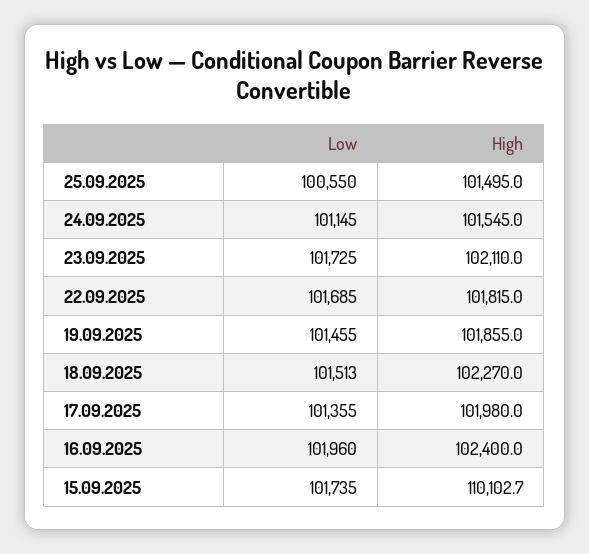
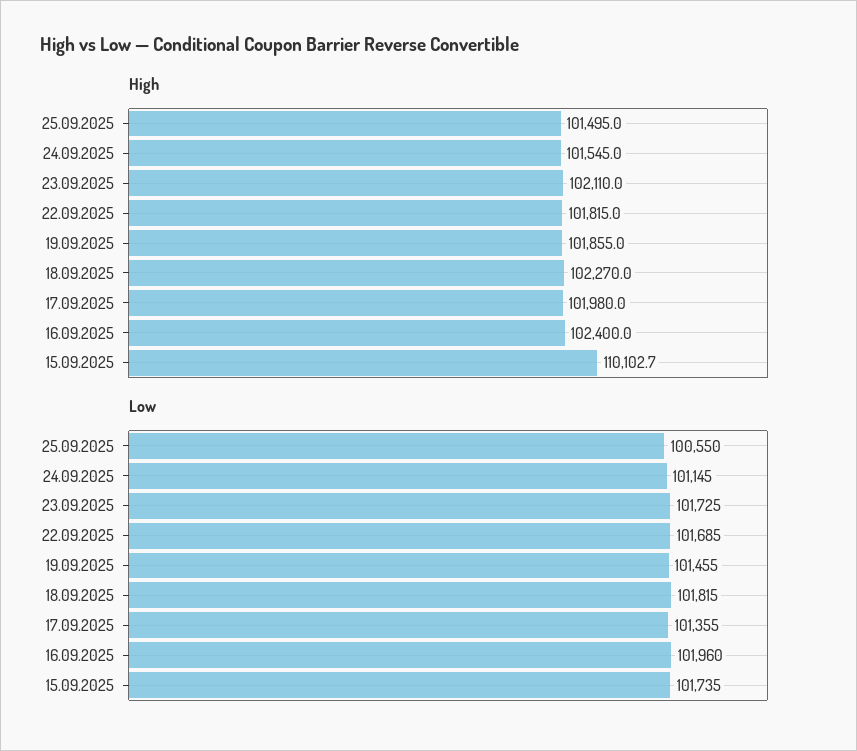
Low, 18.09.2025: 101513 -> 101815

